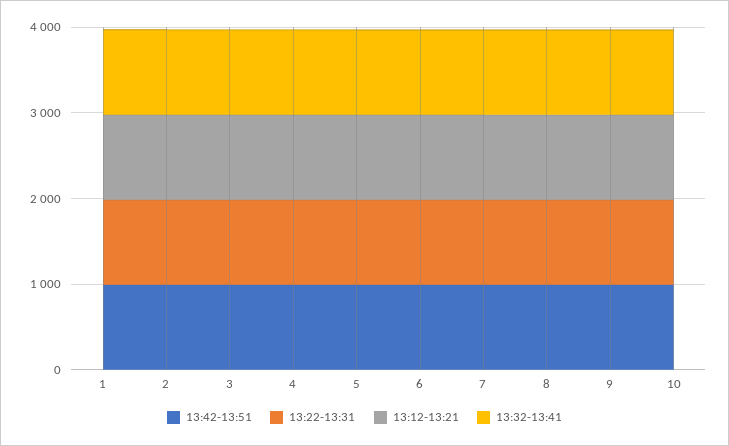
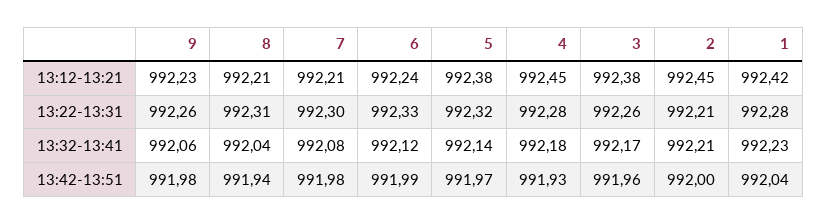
13:42-13:51, 10: 1000 -> none
13:22-13:31, 10: 1000 -> none
13:12-13:21, 10: 1000 -> none
13:32-13:41, 10: 1000 -> none

